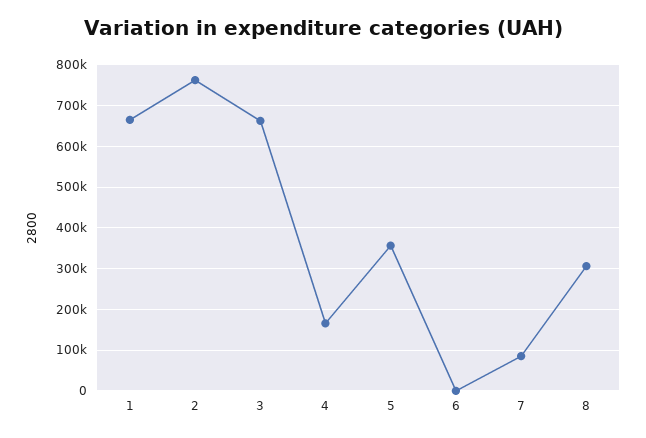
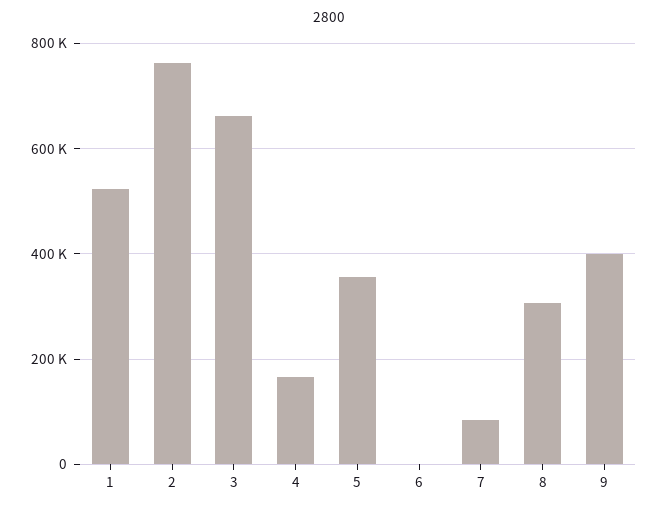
1: 660000 -> 520000
9: none -> 400000

